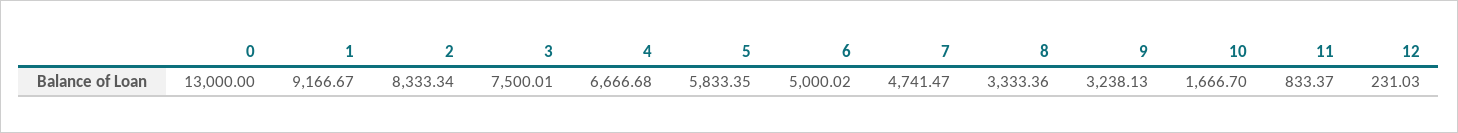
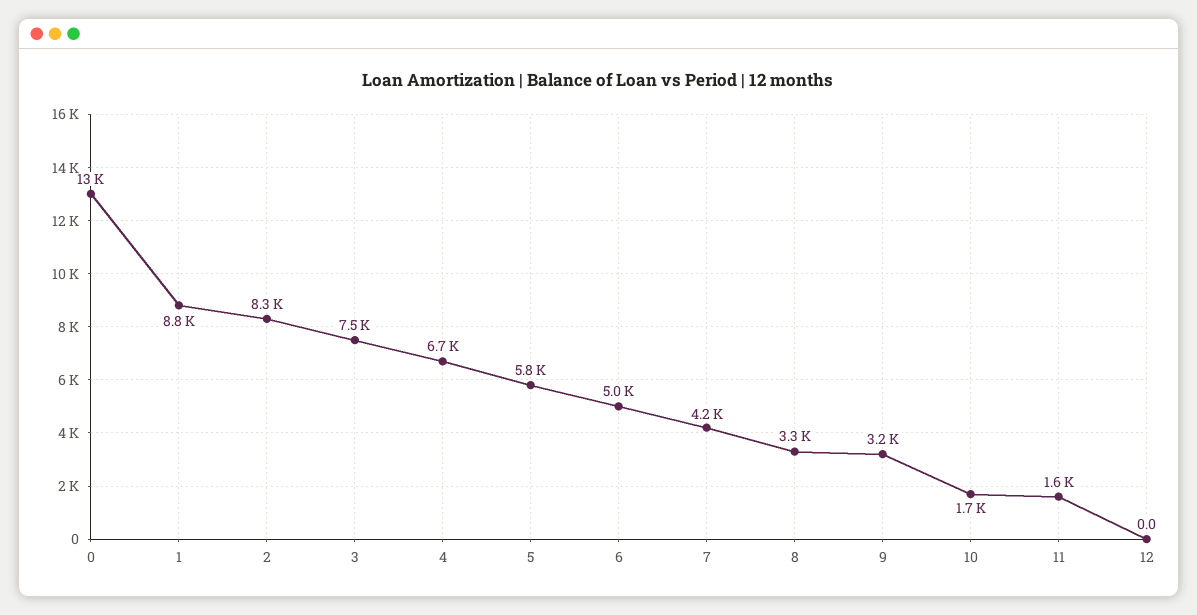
1: 9166.67 -> 8800
7: 4741.47 -> 4200
11: 833.37 -> 1600
12: 231.03 -> 0

